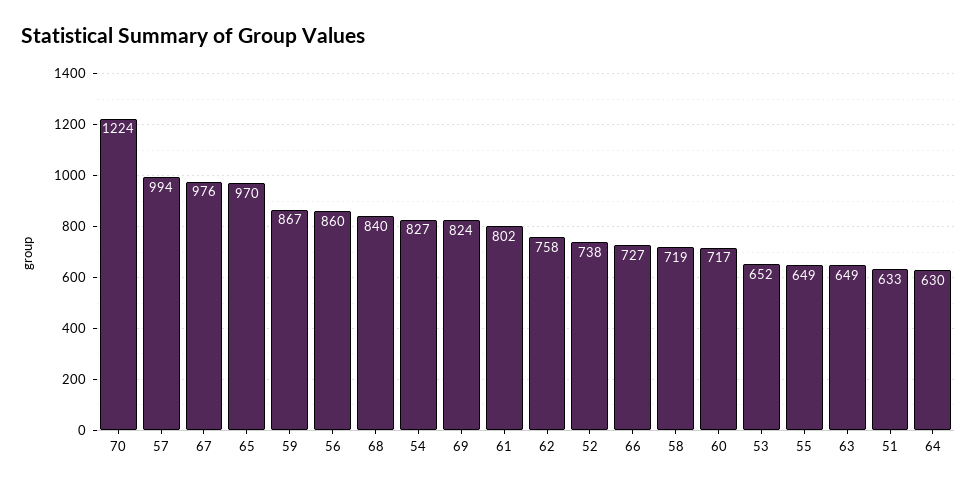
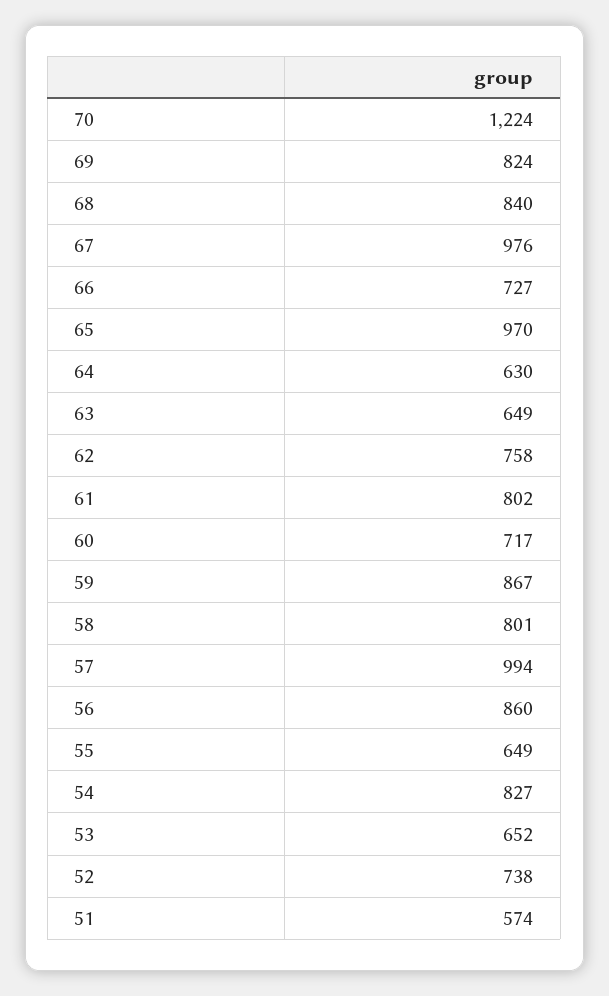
58: 719 -> 801
51: 633 -> 574

